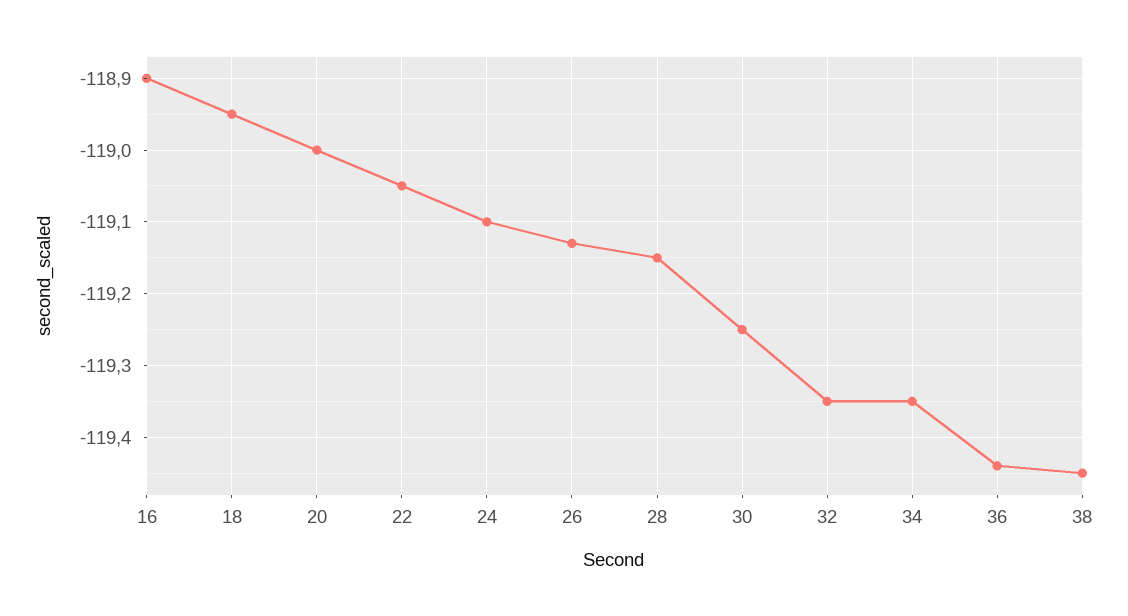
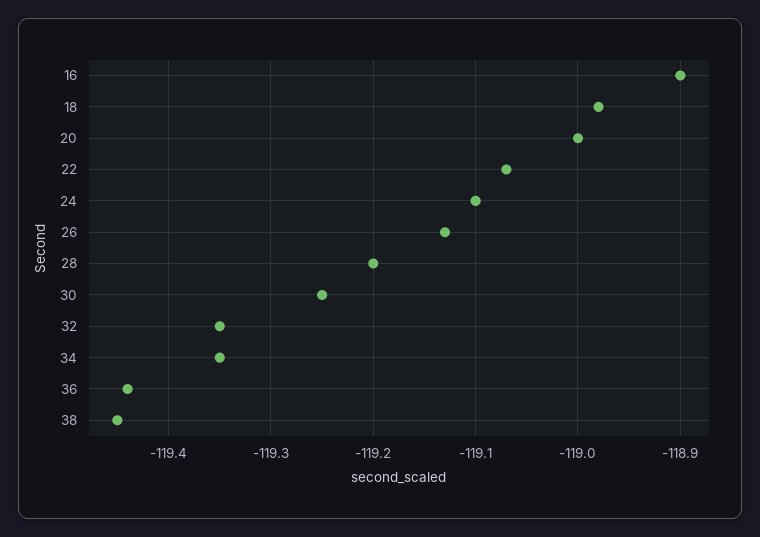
18: -118.95 -> -118.98
22: -119.05 -> -119.07
28: -119.15 -> -119.2

